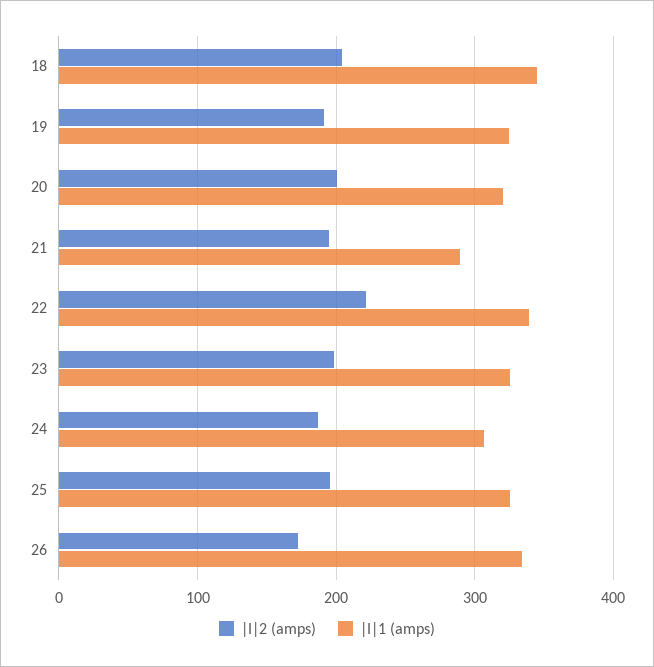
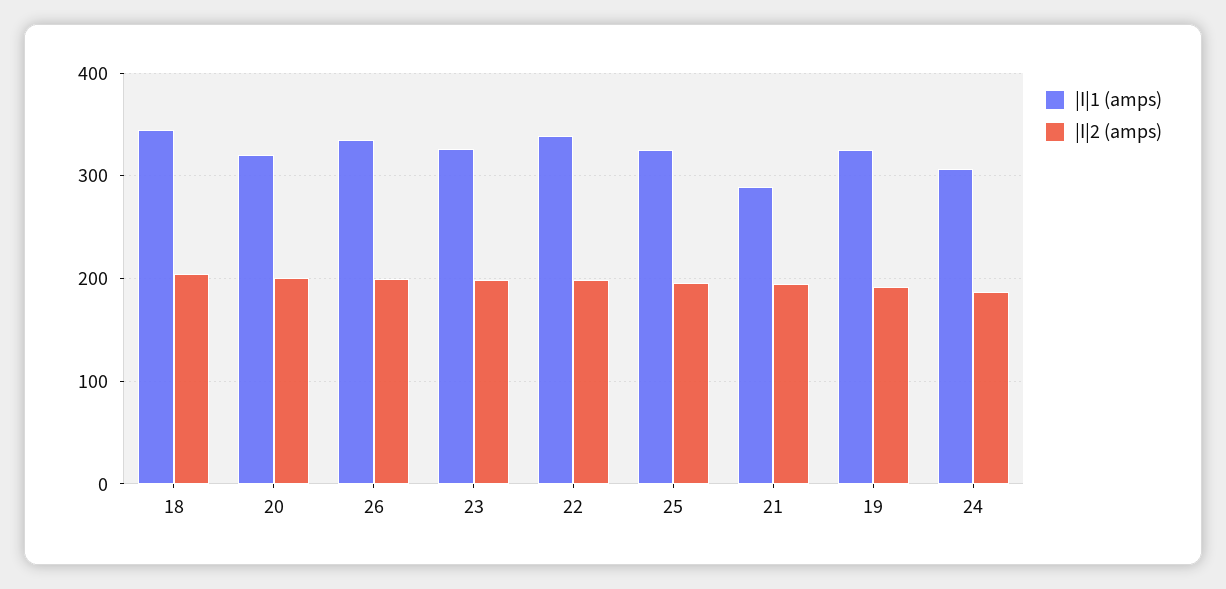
|I|2 (amps), 22: 220 -> 200
|I|2 (amps), 26: 170 -> 200

